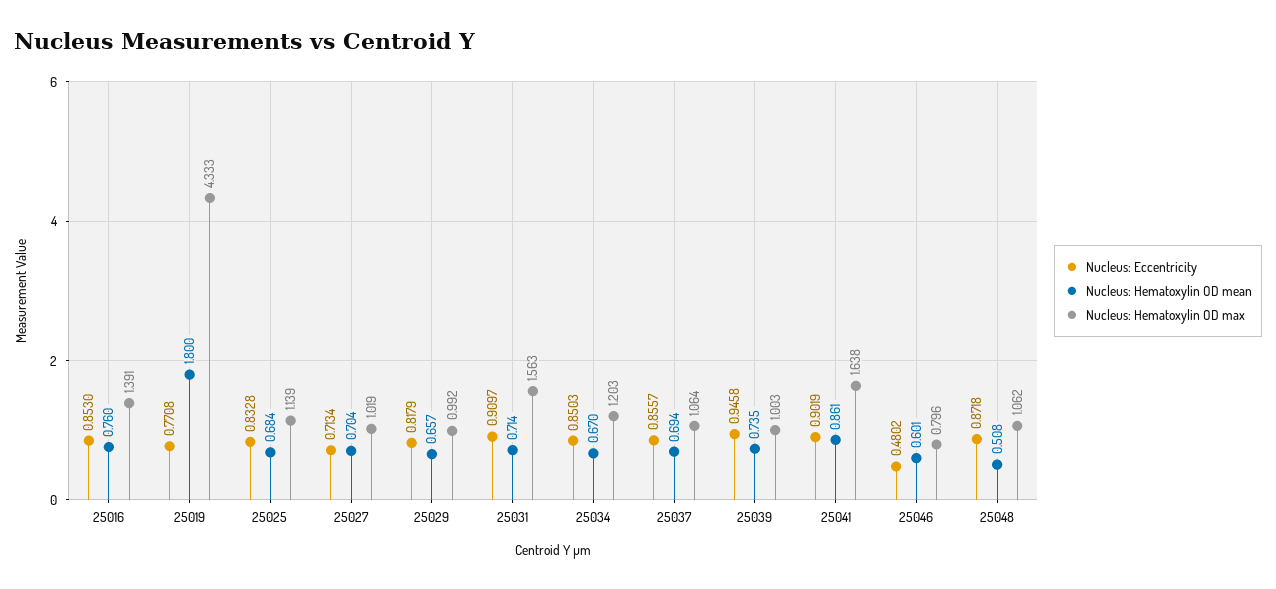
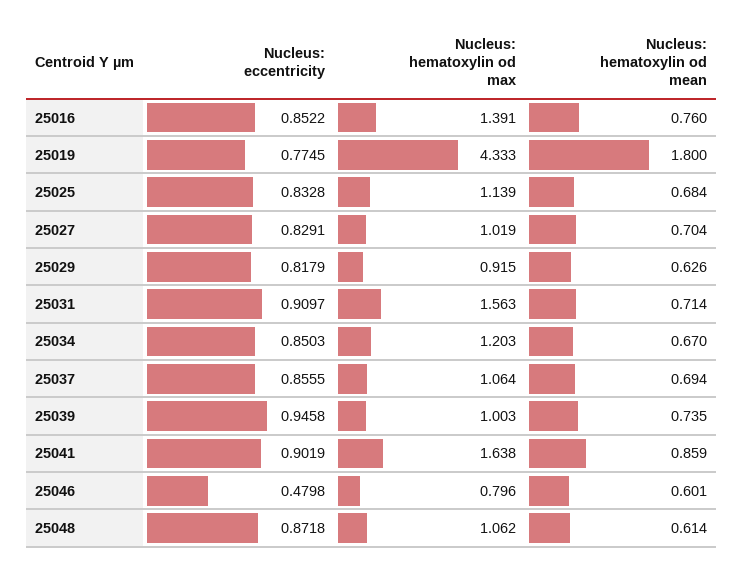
Nucleus: Eccentricity, 25016: 0.853 -> 0.8522
Nucleus: Eccentricity, 25019: 0.7708 -> 0.7745
Nucleus: Eccentricity, 25027: 0.7134 -> 0.8291
Nucleus: Hematoxylin OD mean, 25029: 0.657 -> 0.626
Nucleus: Hematoxylin OD max, 25029: 0.992 -> 0.915
Nucleus: Eccentricity, 25037: 0.8557 -> 0.8555
Nucleus: Hematoxylin OD mean, 25041: 0.861 -> 0.859
Nucleus: Eccentricity, 25046: 0.4802 -> 0.4798
Nucleus: Hematoxylin OD mean, 25048: 0.508 -> 0.614

